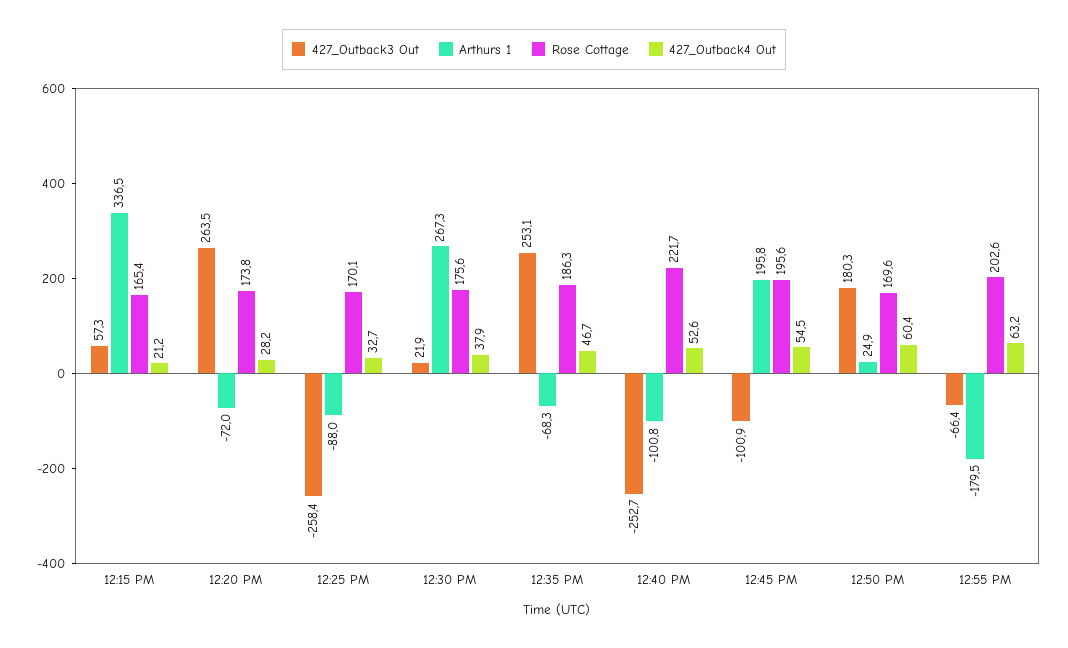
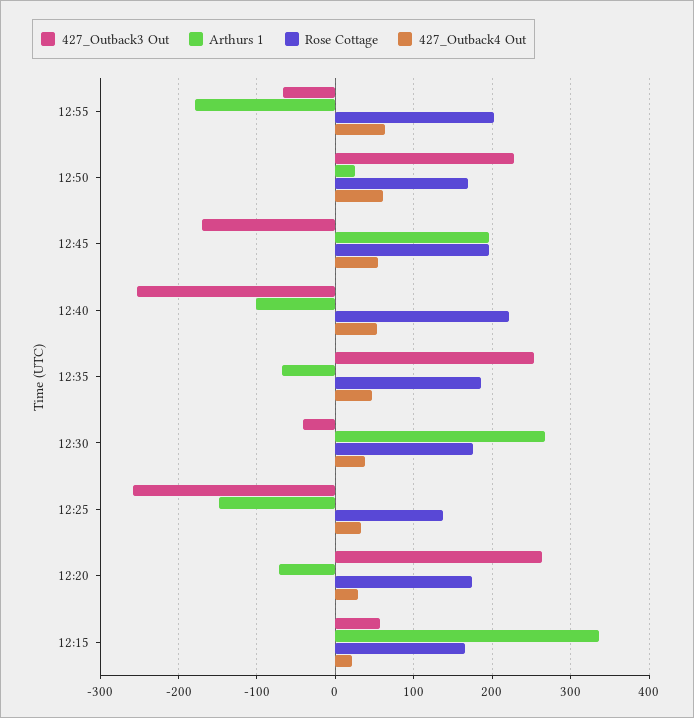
Arthurs 1, 12:25 PM: -88 -> -150
Rose Cottage, 12:25 PM: 170.1 -> 140
427_Outback3 Out, 12:30 PM: 21.9 -> -40
427_Outback3 Out, 12:45 PM: -100.9 -> -170
427_Outback3 Out, 12:50 PM: 180.3 -> 230

